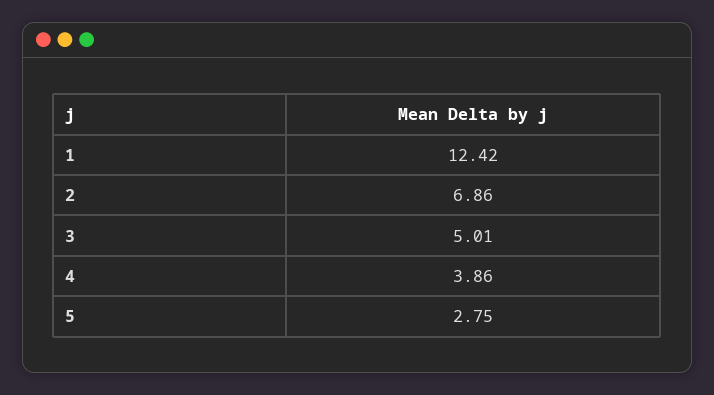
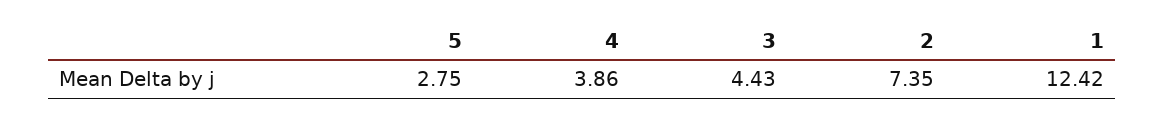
2: 6.86 -> 7.35
3: 5.01 -> 4.43

